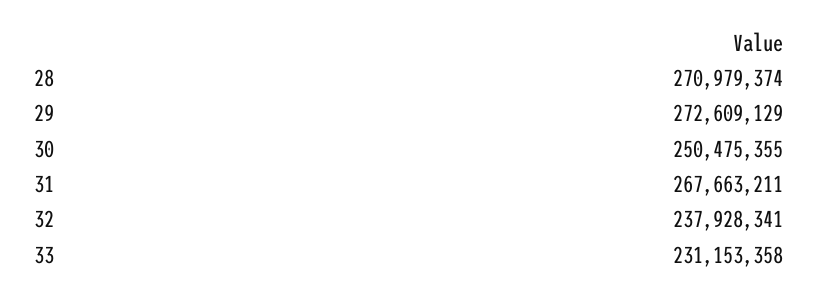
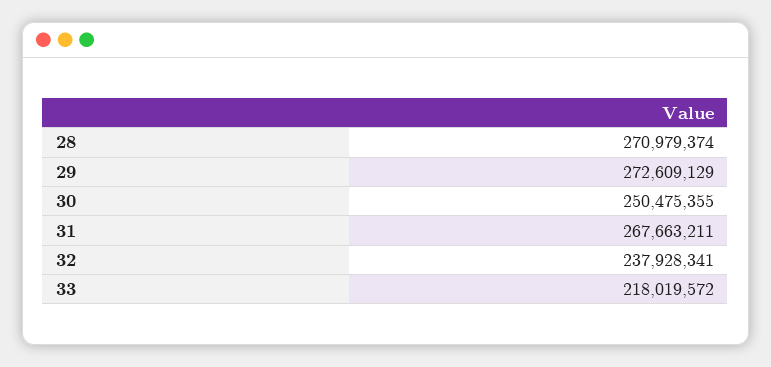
33: 231153358 -> 218019572

